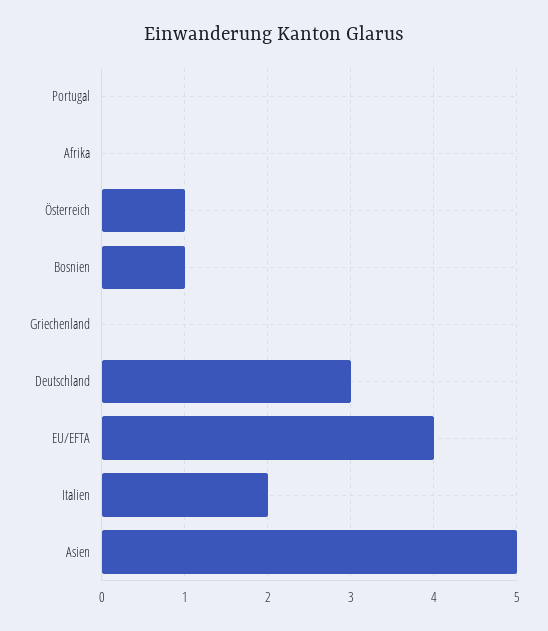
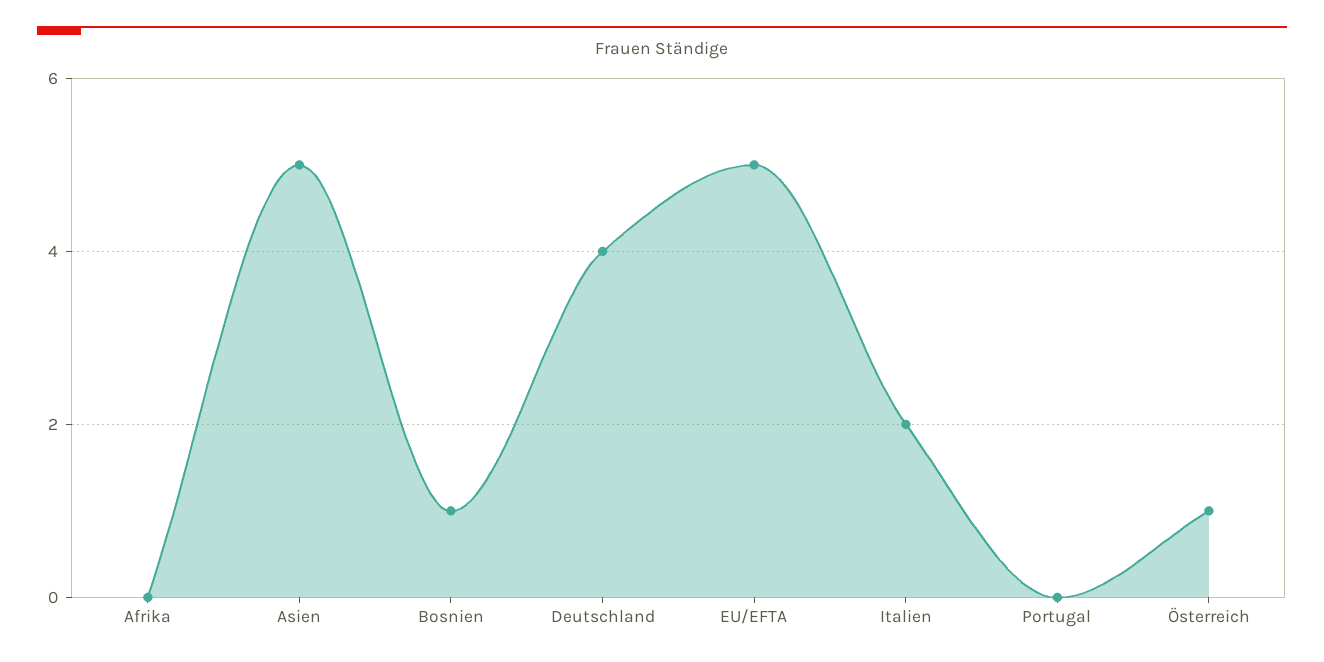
Griechenland: 0 -> none
Deutschland: 3 -> 4
EU/EFTA: 4 -> 5

